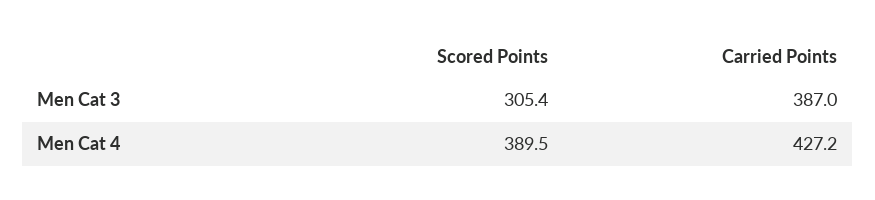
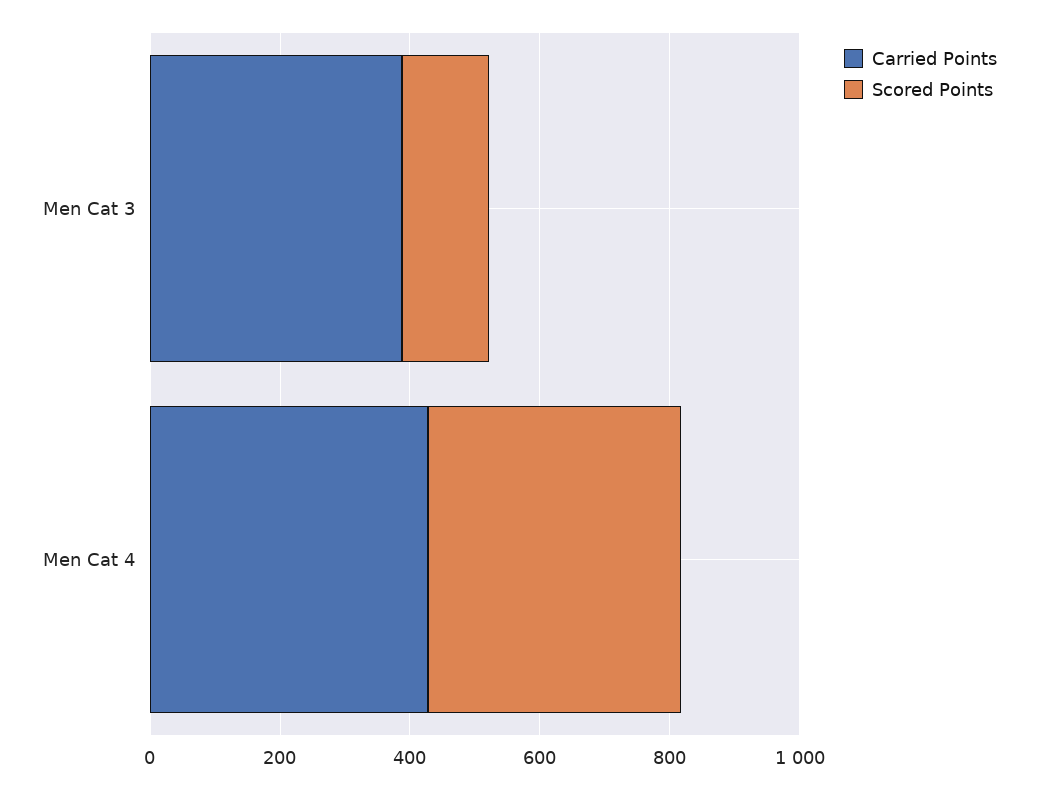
Scored Points, Men Cat 3: 305.4 -> 150

